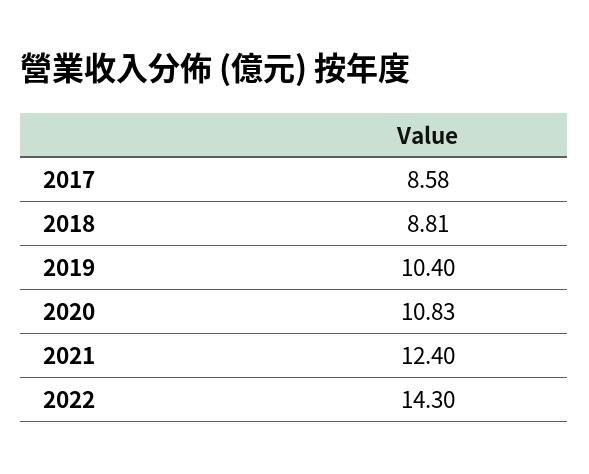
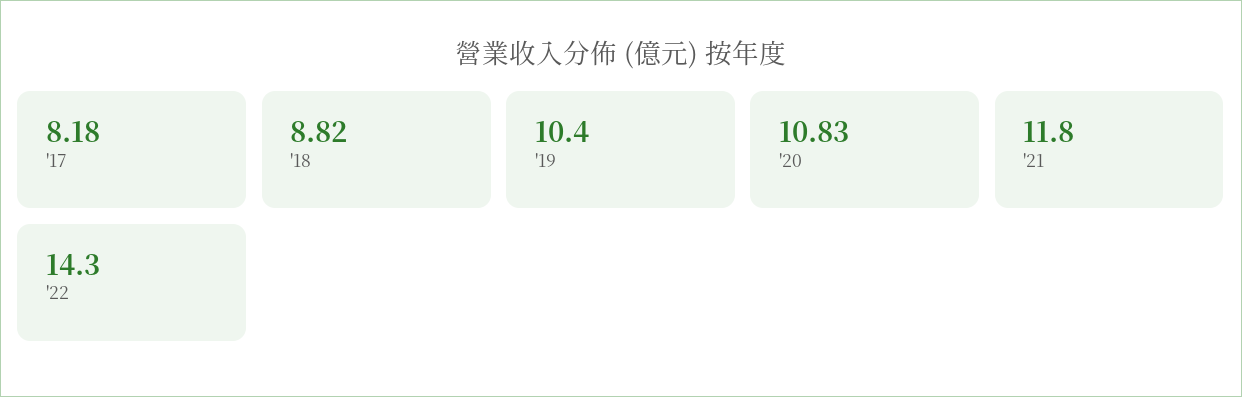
2017: 8.58 -> 8.18
2018: 8.81 -> 8.82
2021: 12.4 -> 11.8

